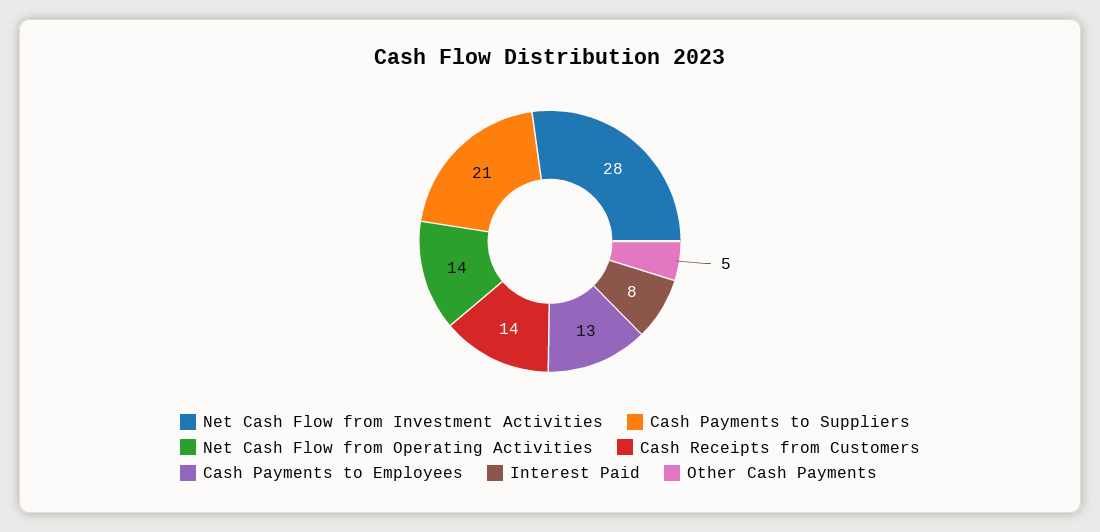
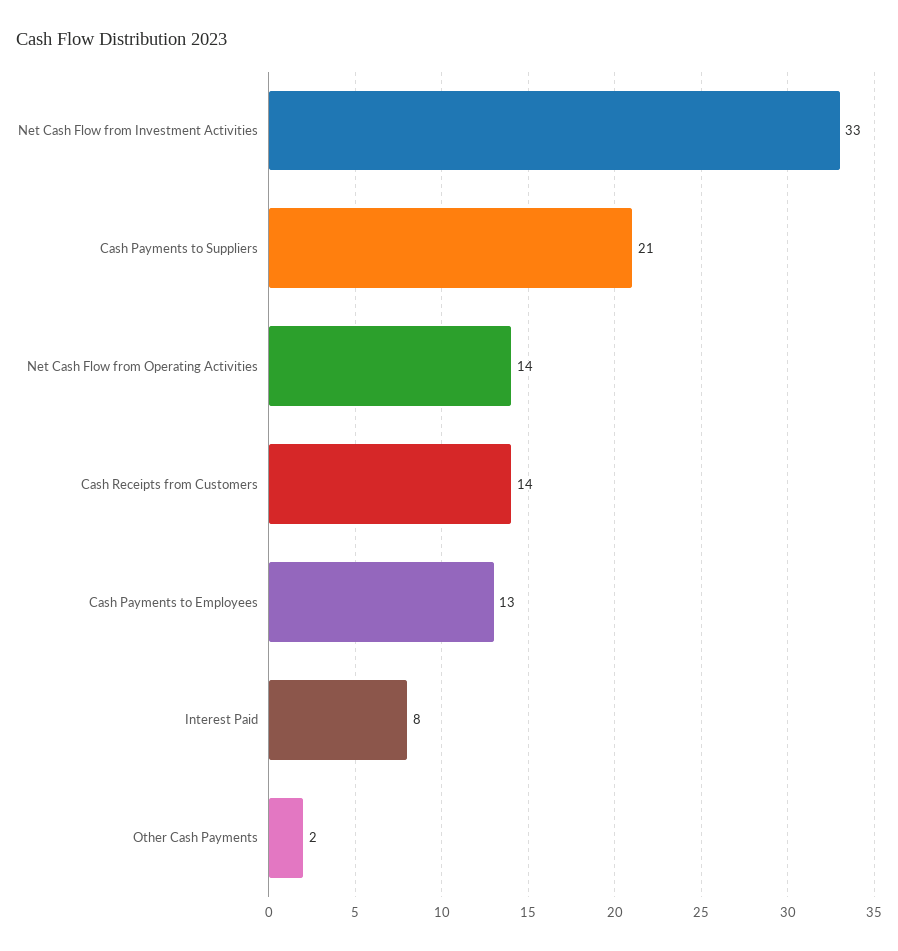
Net Cash Flow from Investment Activities: 28 -> 33
Other Cash Payments: 5 -> 2

